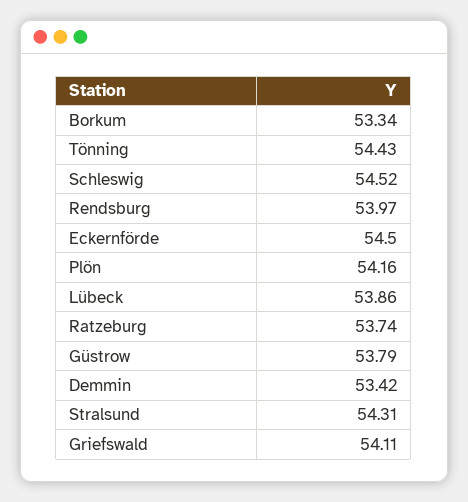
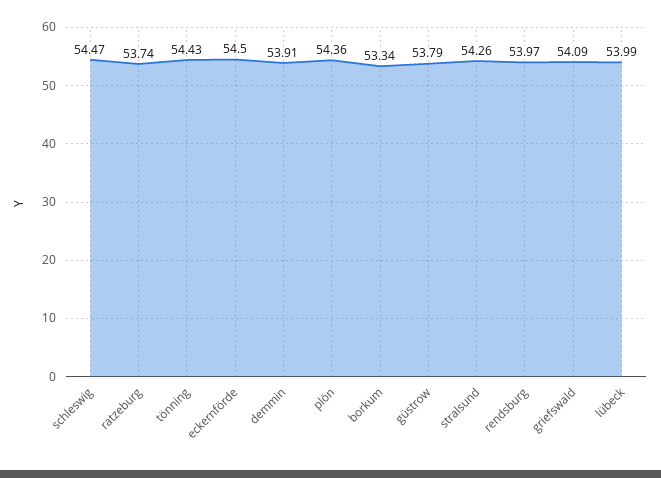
Schleswig: 54.52 -> 54.47
Plön: 54.16 -> 54.36
Lübeck: 53.86 -> 53.99
Demmin: 53.42 -> 53.91
Stralsund: 54.31 -> 54.26
Griefswald: 54.11 -> 54.09

